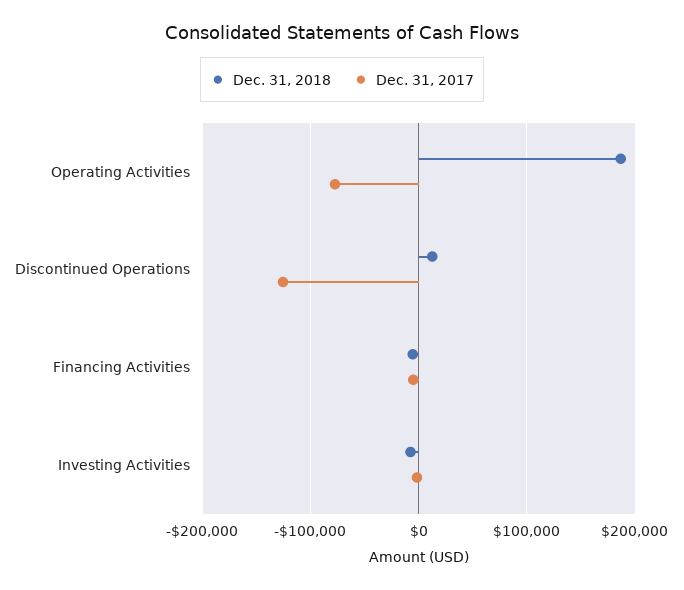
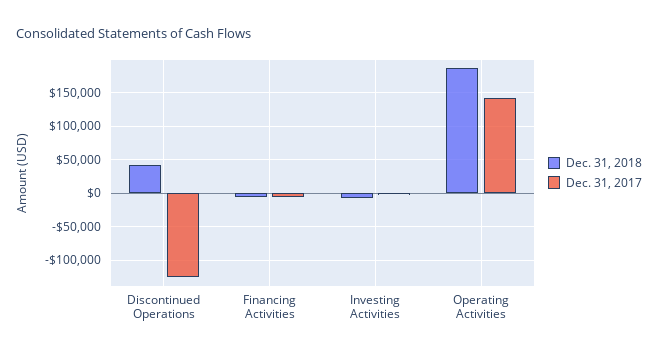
Dec. 31, 2017, Operating Activities: -80000 -> 140000
Dec. 31, 2018, Discontinued Operations: 10000 -> 40000

